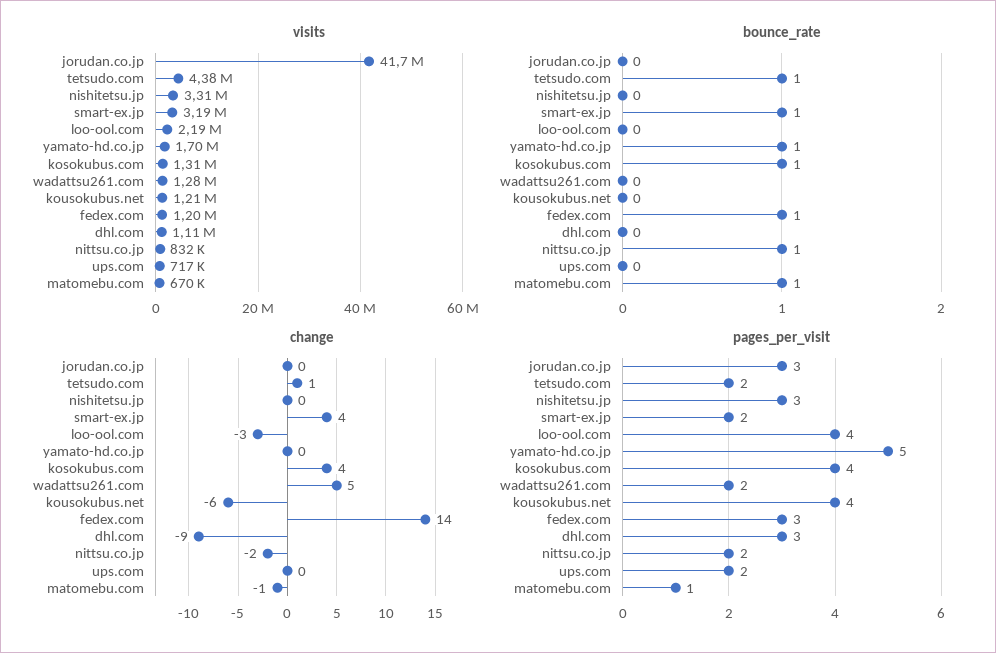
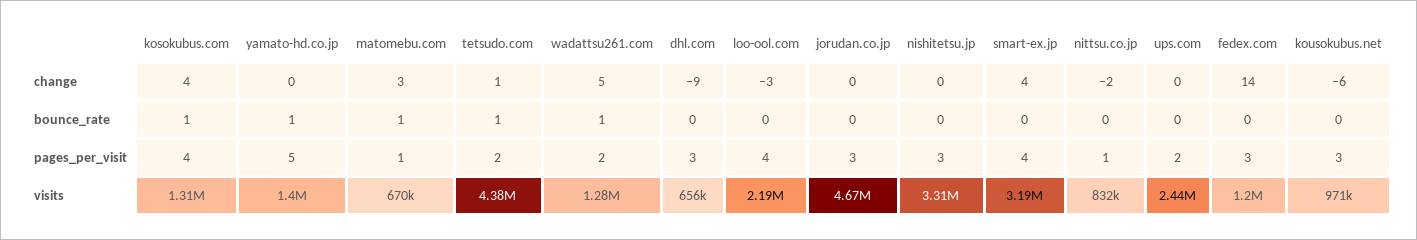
visits, jorudan.co.jp: 41700000 -> 4670000
visits, yamato-hd.co.jp: 1700000 -> 1400000
visits, kousokubus.net: 1210000 -> 971000
visits, dhl.com: 1110000 -> 656000
visits, ups.com: 717000 -> 2440000
bounce_rate, smart-ex.jp: 1 -> 0
bounce_rate, wadattsu261.com: 0 -> 1
bounce_rate, fedex.com: 1 -> 0
bounce_rate, nittsu.co.jp: 1 -> 0
change, matomebu.com: -1 -> 3
pages_per_visit, smart-ex.jp: 2 -> 4
pages_per_visit, kousokubus.net: 4 -> 3
pages_per_visit, nittsu.co.jp: 2 -> 1

